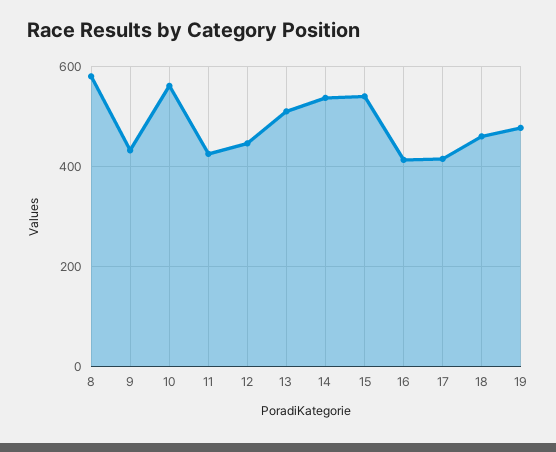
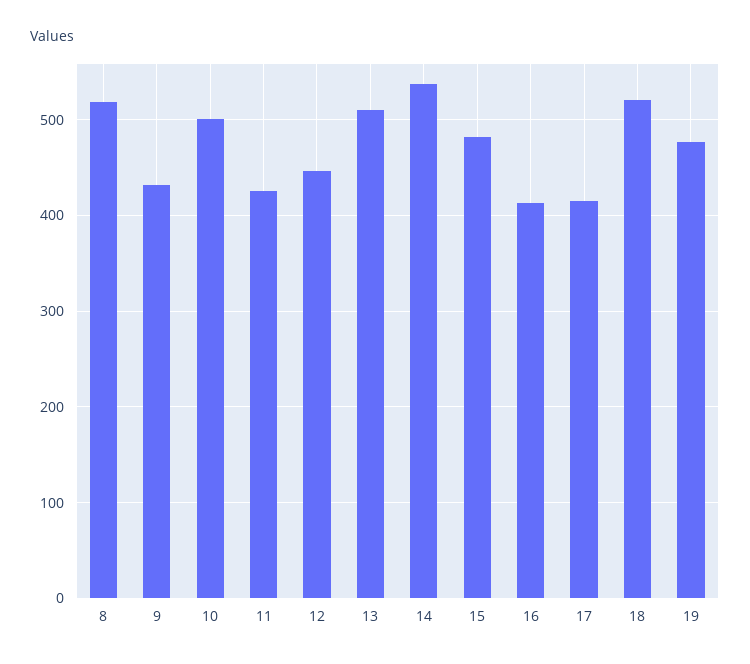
8: 580 -> 520
10: 560 -> 500
15: 540 -> 480
18: 460 -> 520

